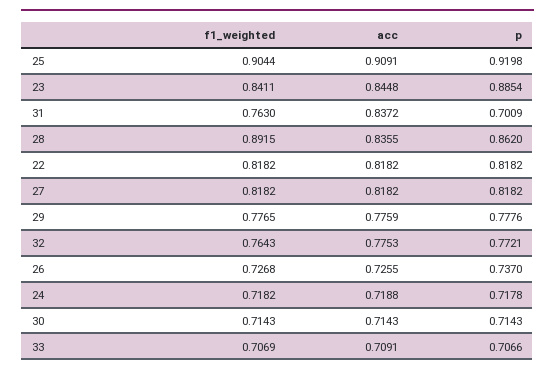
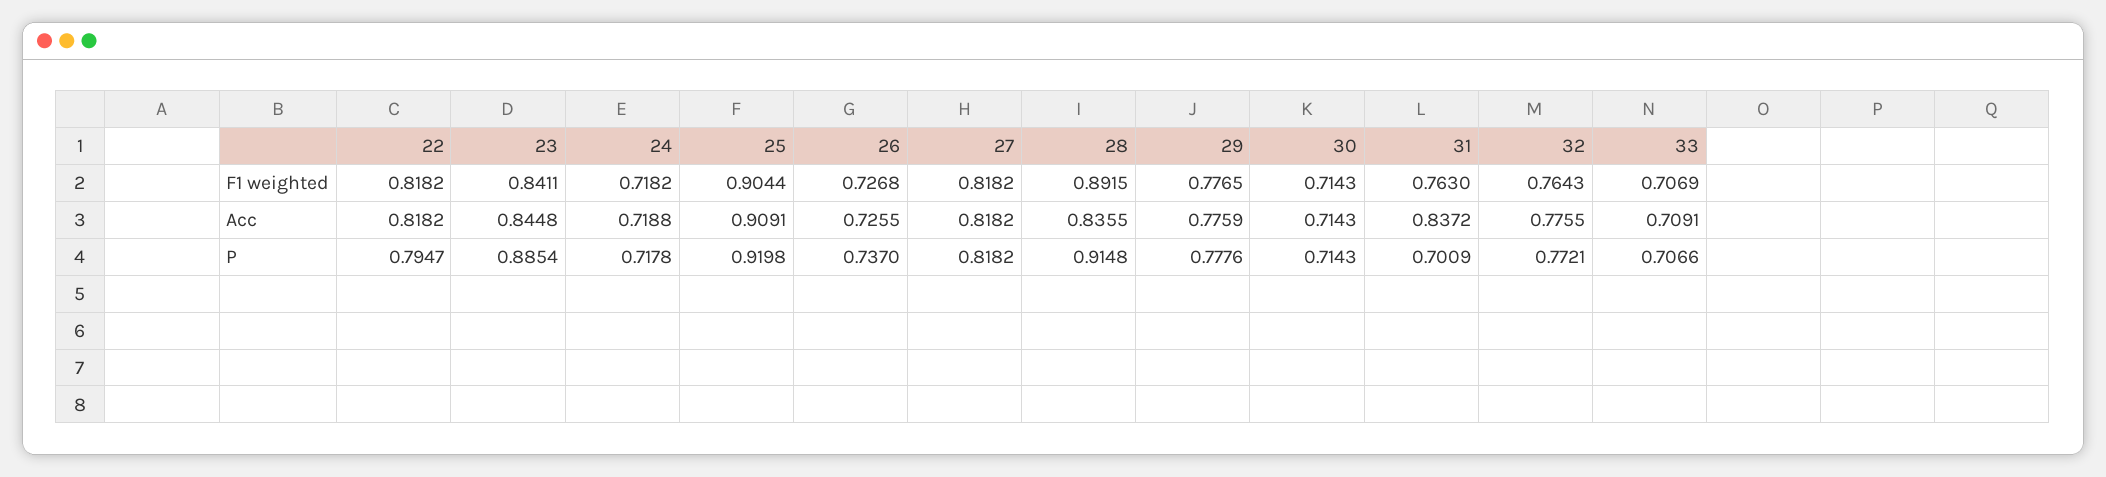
p, 28: 0.862 -> 0.9148
p, 22: 0.8182 -> 0.7947
acc, 32: 0.7753 -> 0.7755

